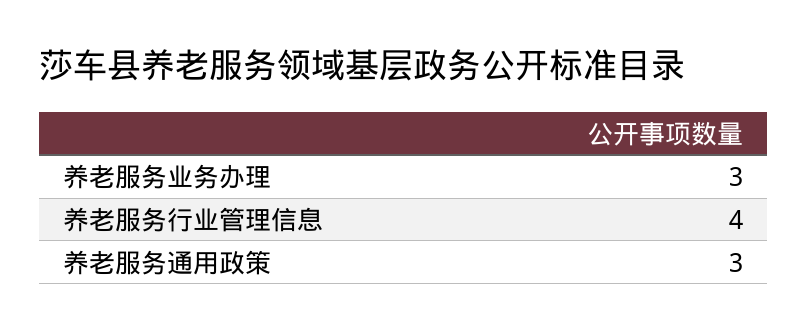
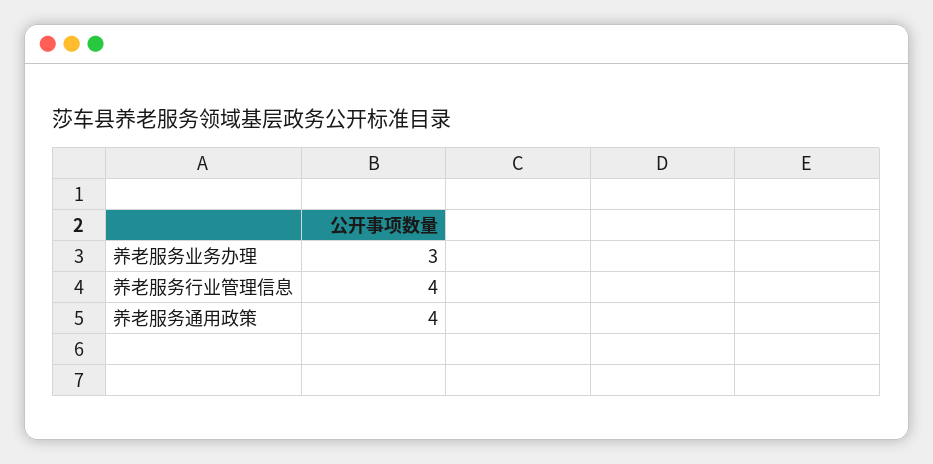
养老服务通用政策: 3 -> 4

